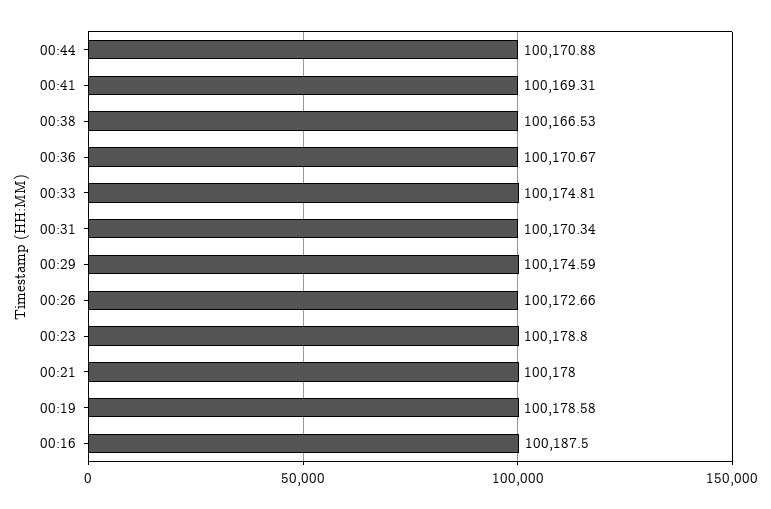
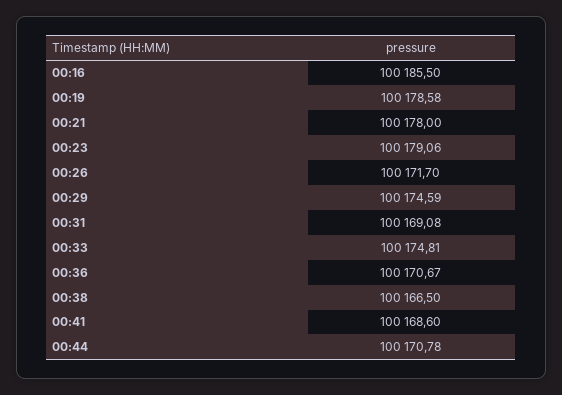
00:44: 100170.88 -> 100170.78
00:41: 100169.31 -> 100168.6
00:38: 100166.53 -> 100166.5
00:31: 100170.34 -> 100169.08
00:26: 100172.66 -> 100171.7
00:23: 100178.8 -> 100179.06
00:16: 100187.5 -> 100185.5

